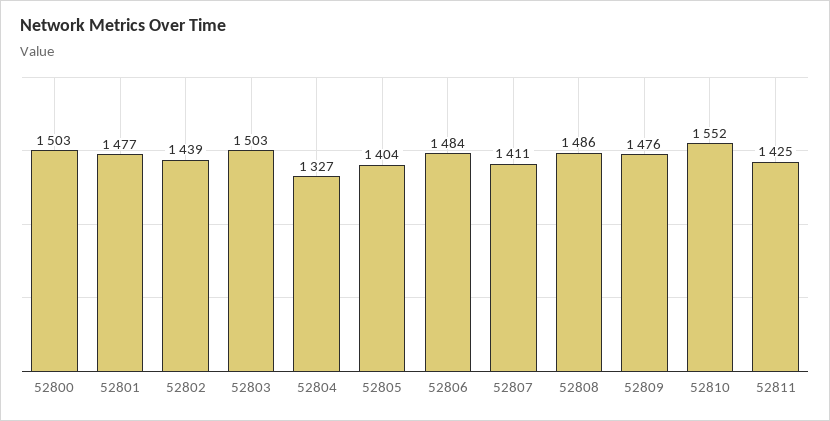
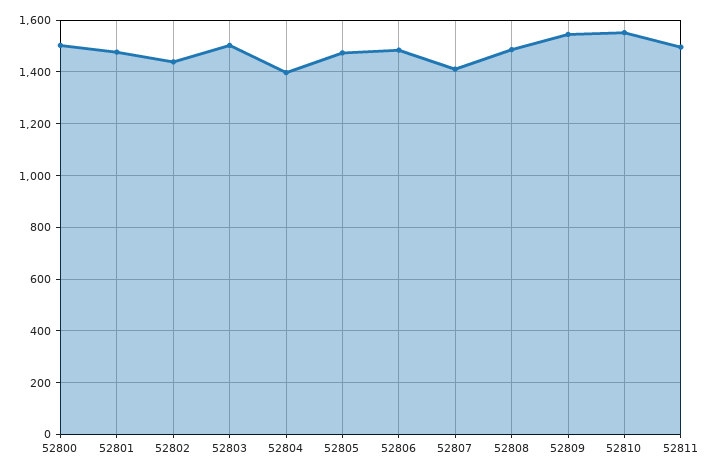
52804: 1327 -> 1400
52805: 1404 -> 1475
52809: 1476 -> 1550
52811: 1425 -> 1500

